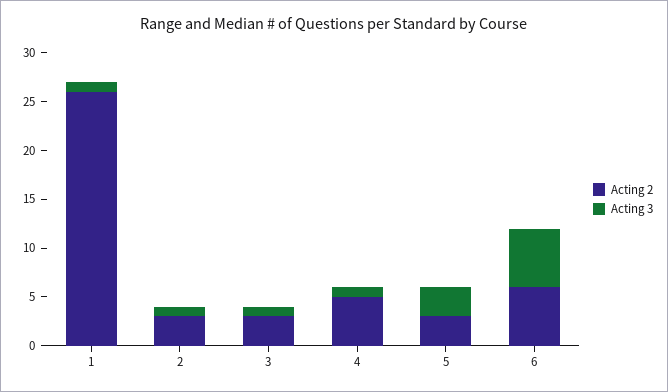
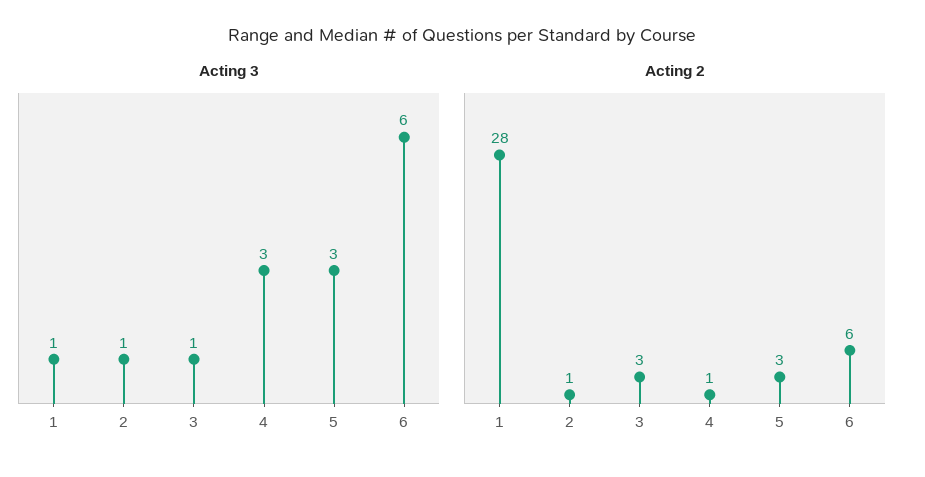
Acting 2, 1: 26 -> 28
Acting 2, 2: 3 -> 1
Acting 2, 4: 5 -> 1
Acting 3, 4: 1 -> 3

